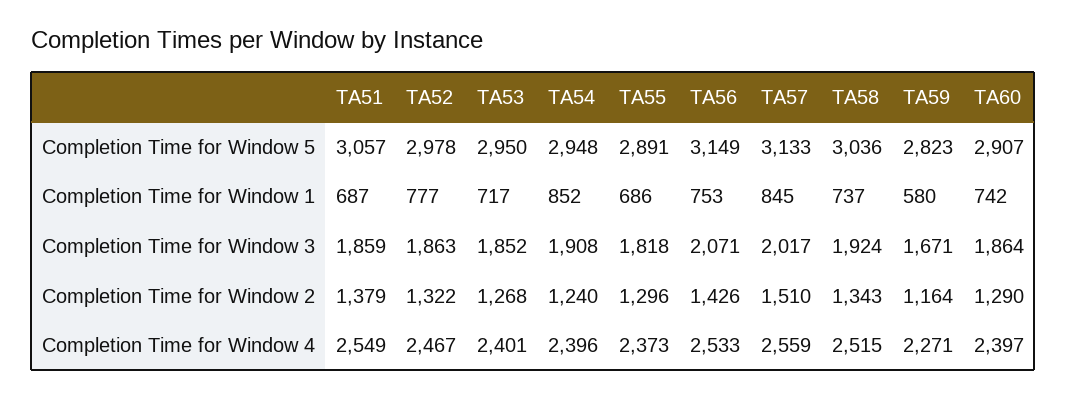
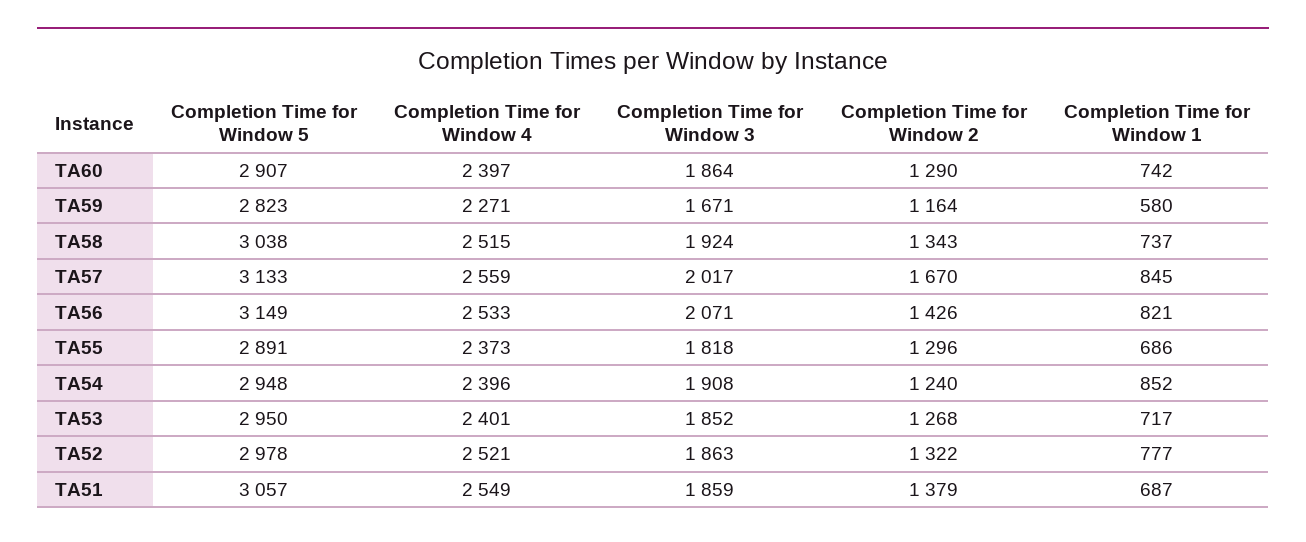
TA58, Completion Time for Window 5: 3036 -> 3038
TA56, Completion Time for Window 1: 753 -> 821
TA57, Completion Time for Window 2: 1510 -> 1670
TA52, Completion Time for Window 4: 2467 -> 2521

